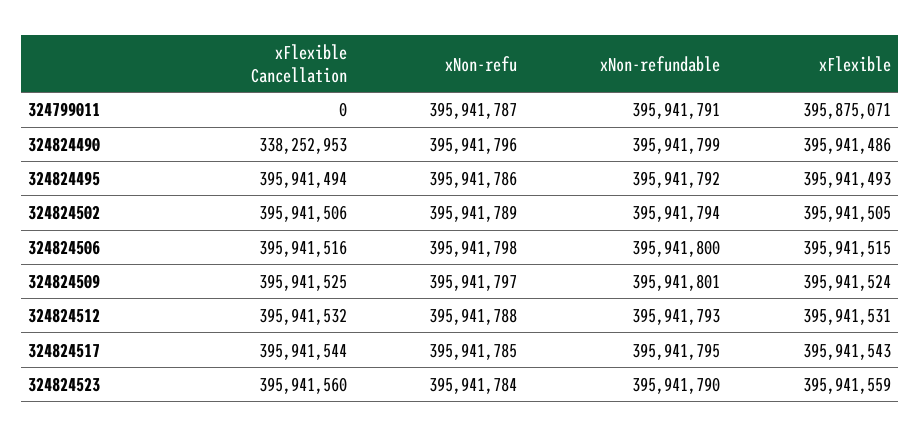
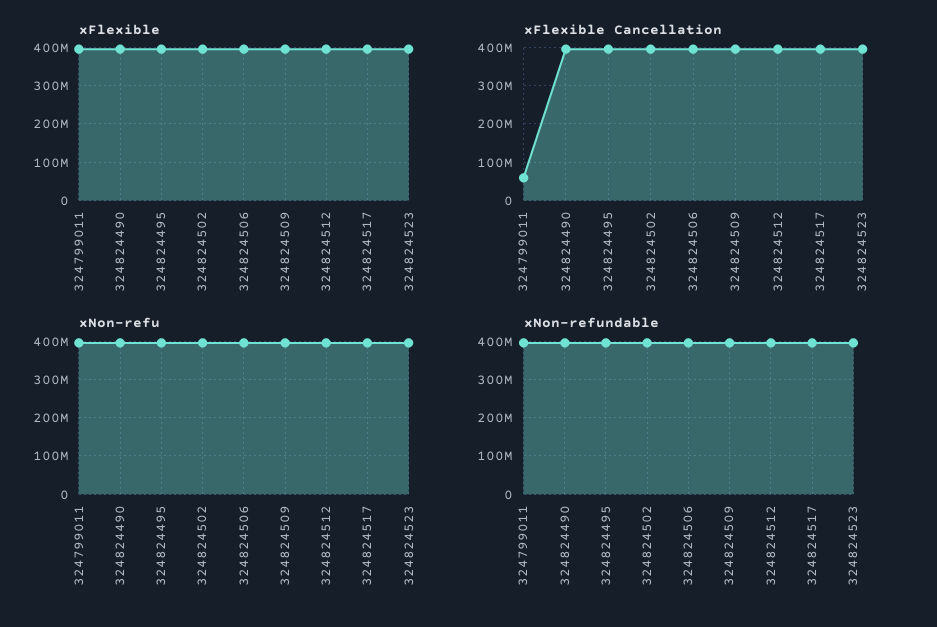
xFlexible Cancellation, 324799011: 0 -> 60000000
xFlexible Cancellation, 324824490: 338252953 -> 400000000

